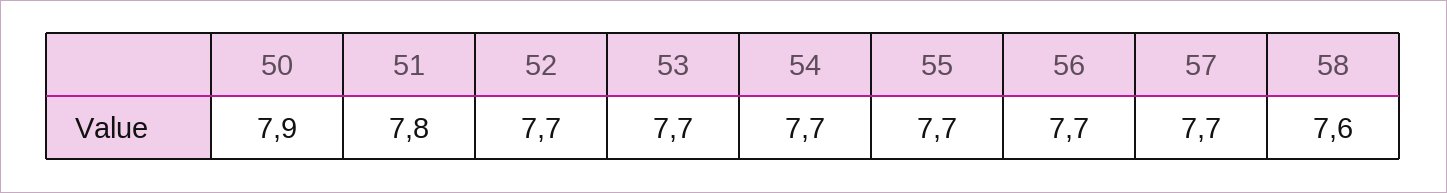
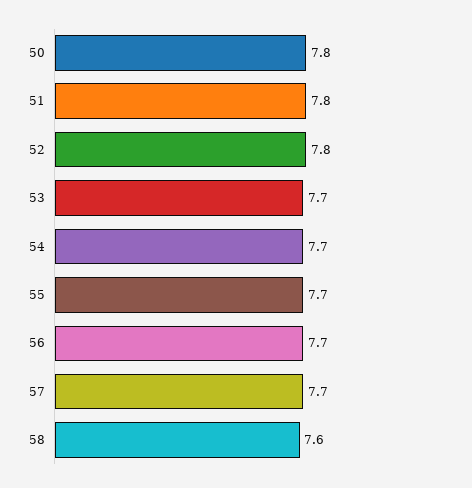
50: 7.9 -> 7.8
52: 7.7 -> 7.8

